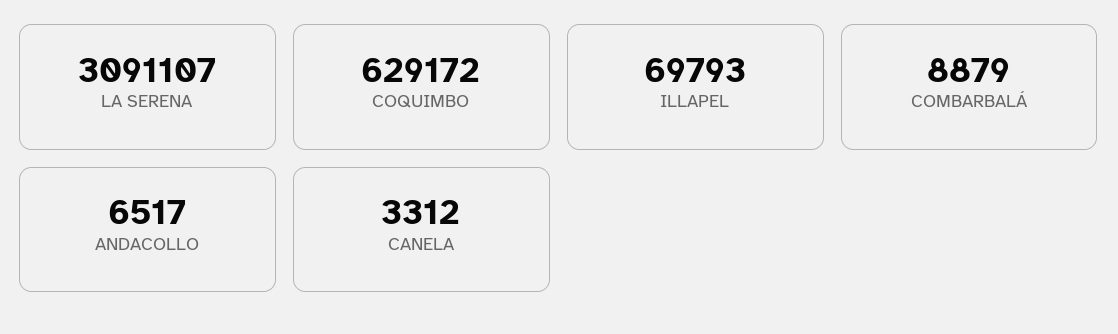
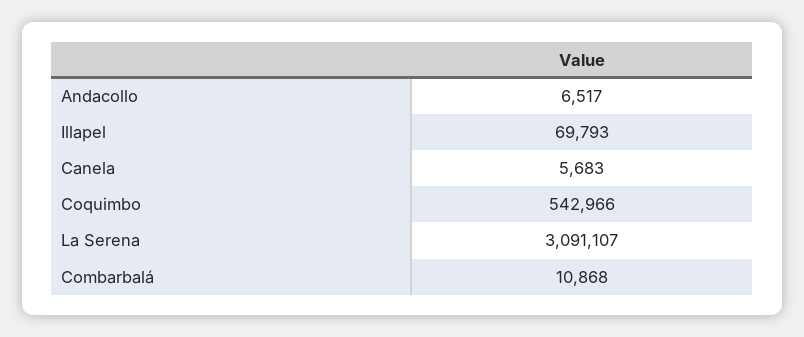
COQUIMBO: 629172 -> 542966
COMBARBALÁ: 8879 -> 10868
CANELA: 3312 -> 5683

